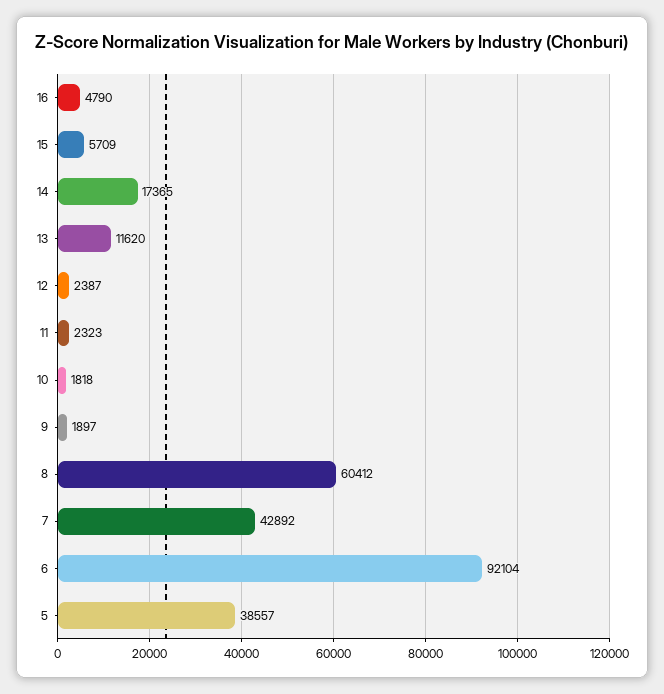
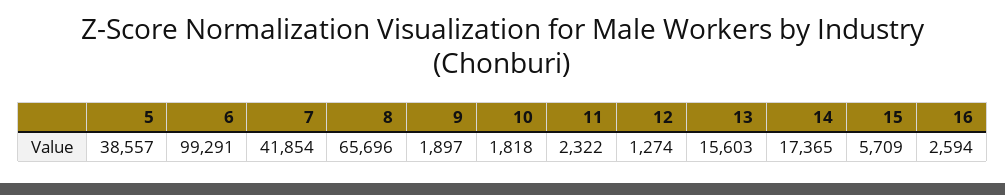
16: 4790 -> 2594
13: 11620 -> 15603
12: 2387 -> 1274
11: 2323 -> 2322
8: 60412 -> 65696
7: 42892 -> 41854
6: 92104 -> 99291

